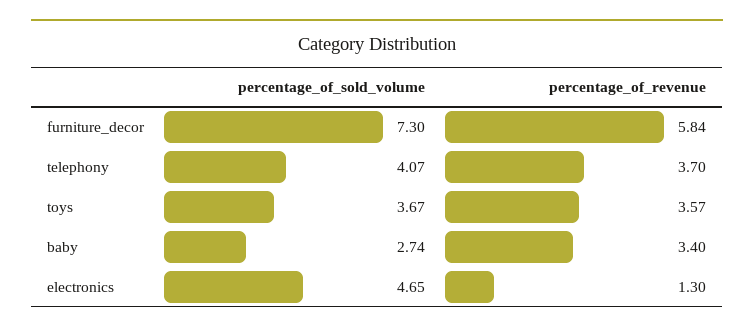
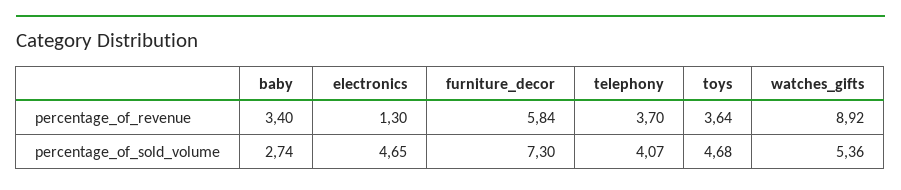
percentage_of_sold_volume, toys: 3.67 -> 4.68
percentage_of_revenue, toys: 3.57 -> 3.64
percentage_of_revenue, watches_gifts: none -> 8.92
percentage_of_sold_volume, watches_gifts: none -> 5.36

